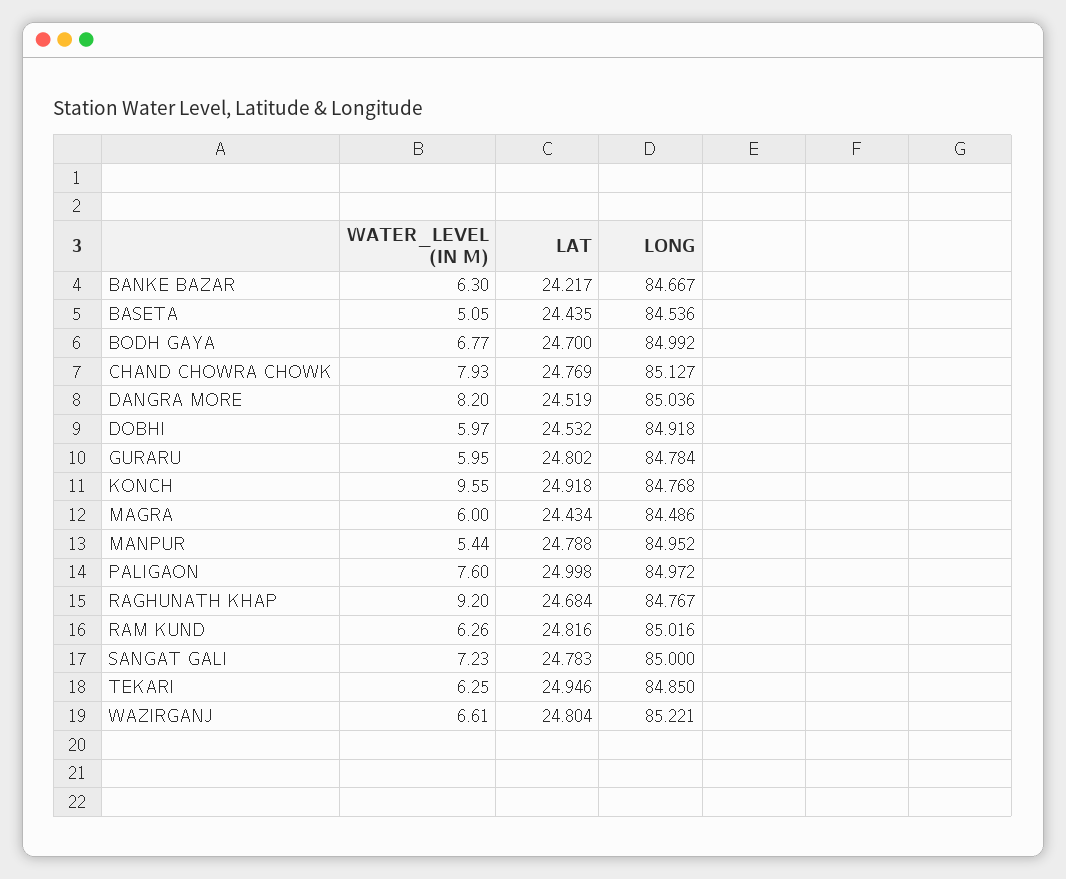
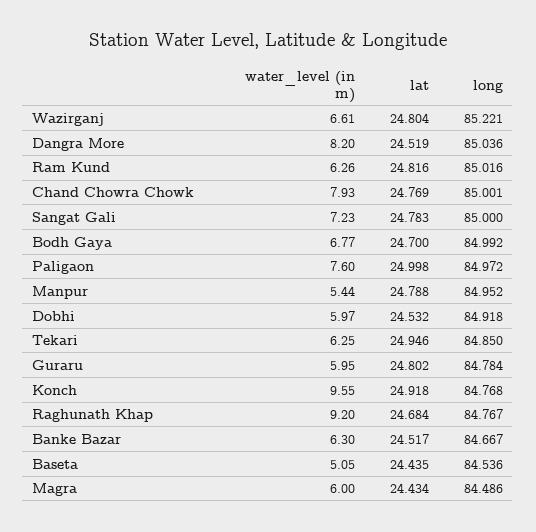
LAT, BANKE BAZAR: 24.217 -> 24.517
LONG, CHAND CHOWRA CHOWK: 85.127 -> 85.001

